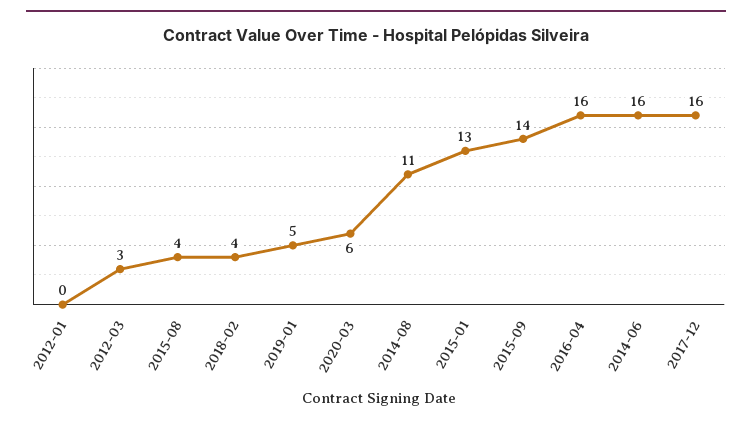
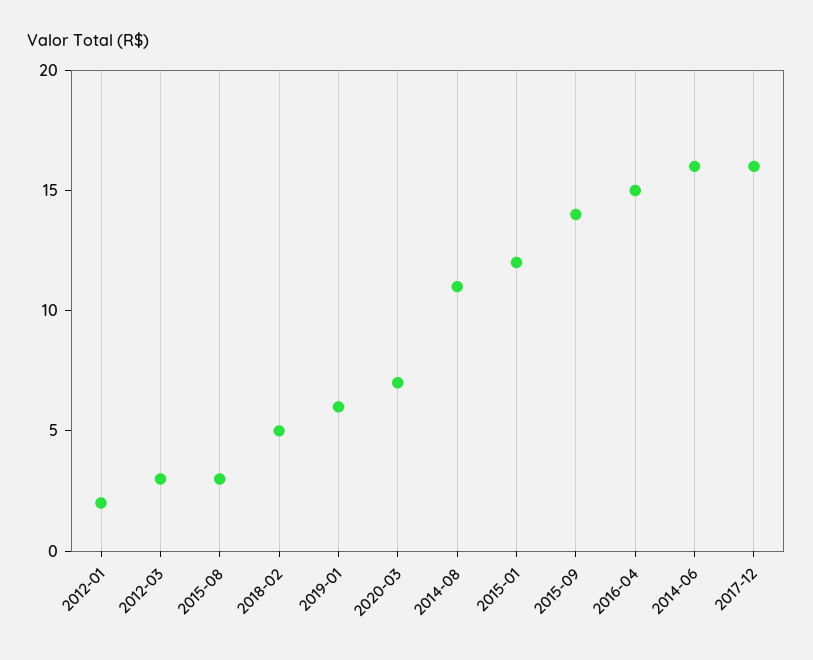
2012-01: 0 -> 2
2015-08: 4 -> 3
2018-02: 4 -> 5
2019-01: 5 -> 6
2020-03: 6 -> 7
2015-01: 13 -> 12
2016-04: 16 -> 15

